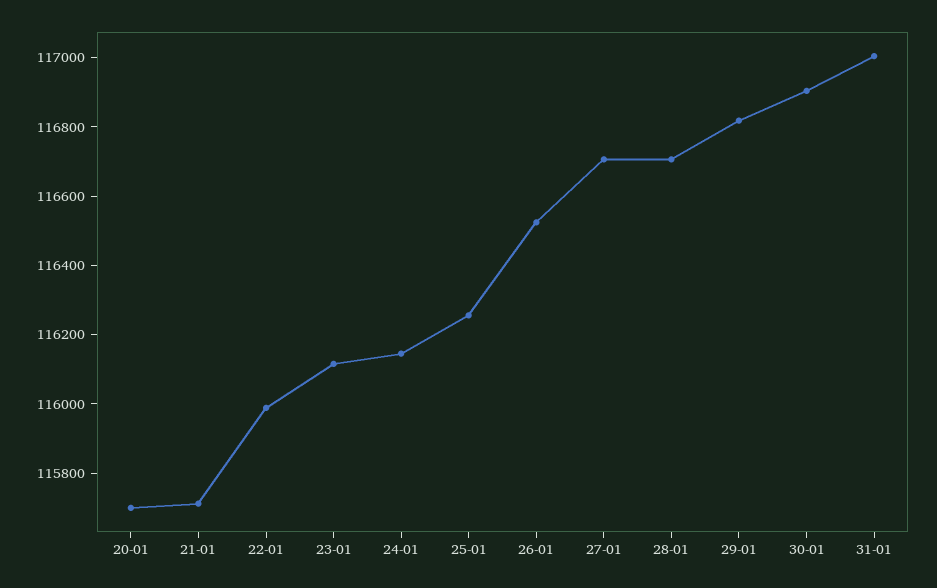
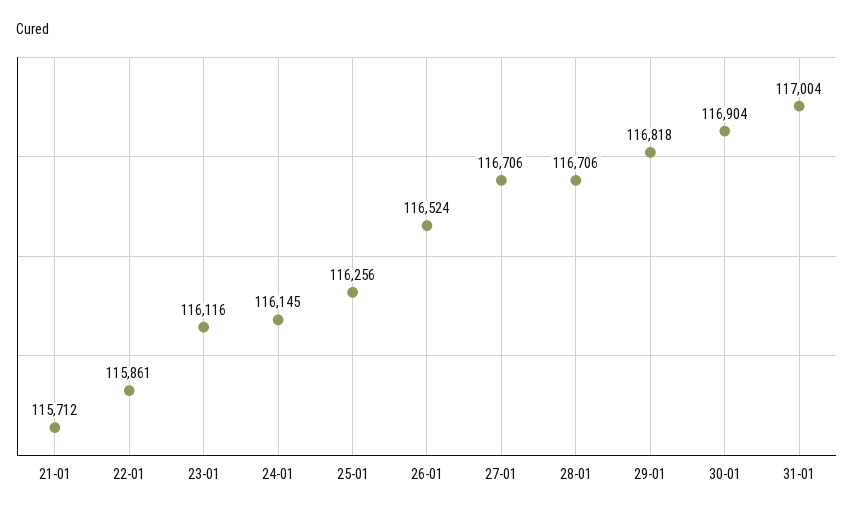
20-01: 115700 -> none
22-01: 116000 -> 115861

